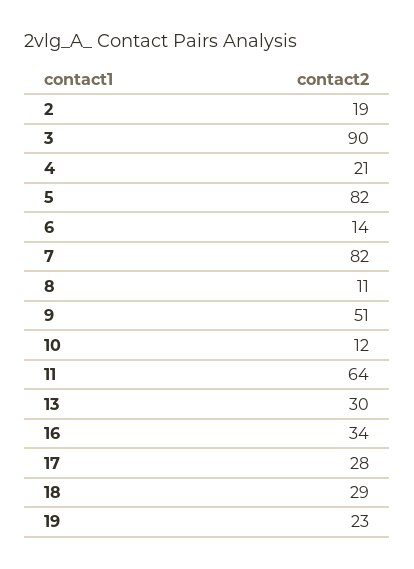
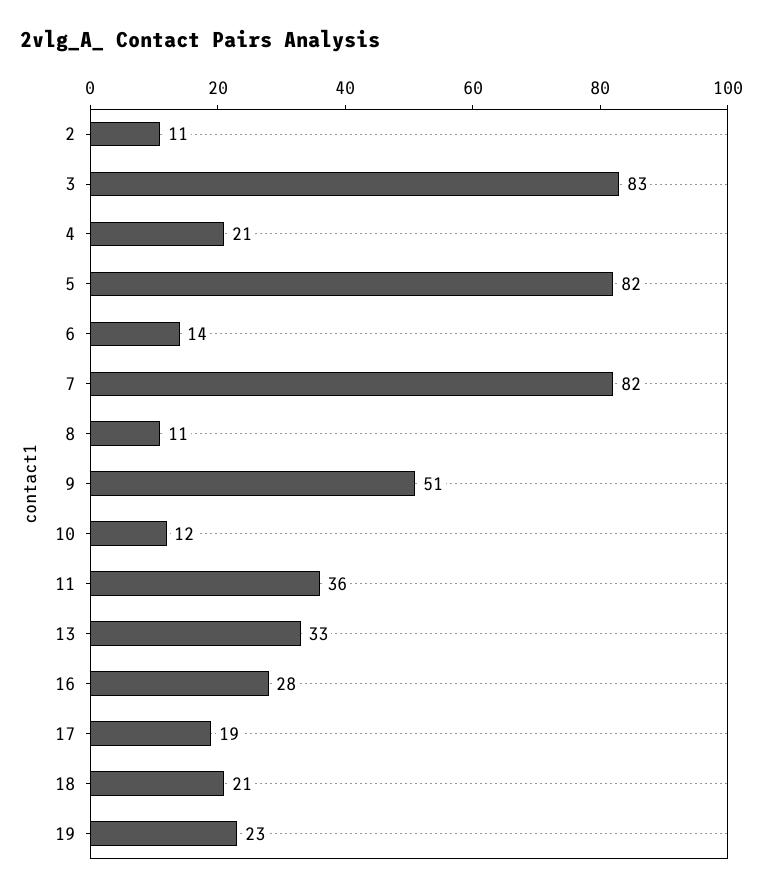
2: 19 -> 11
3: 90 -> 83
11: 64 -> 36
13: 30 -> 33
16: 34 -> 28
17: 28 -> 19
18: 29 -> 21

